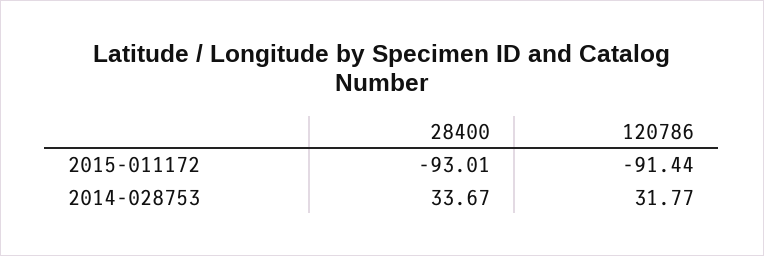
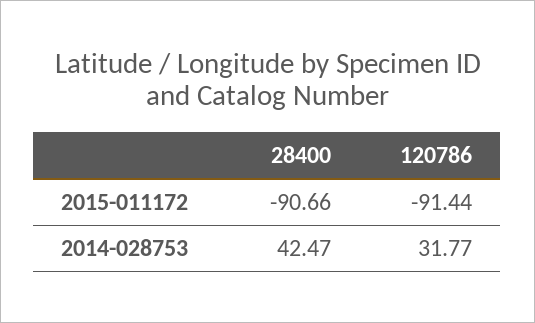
28400, 2015-011172: -93.01 -> -90.66
28400, 2014-028753: 33.67 -> 42.47

